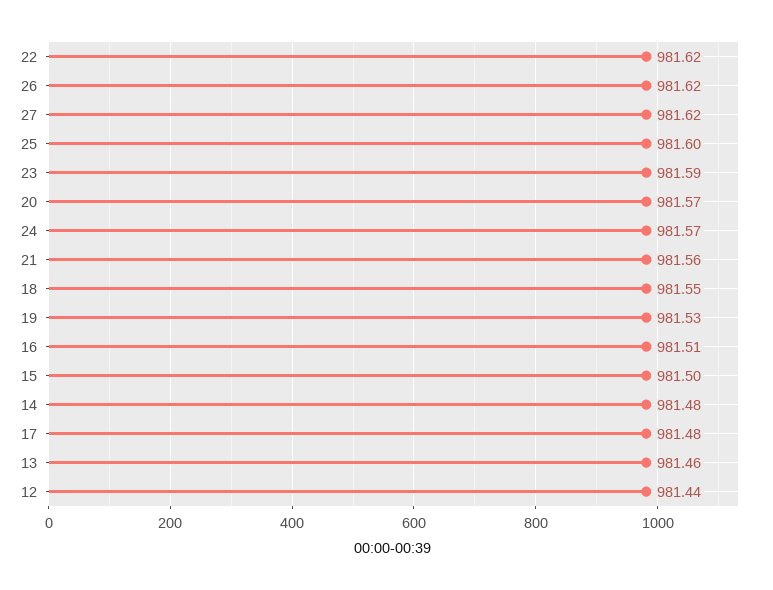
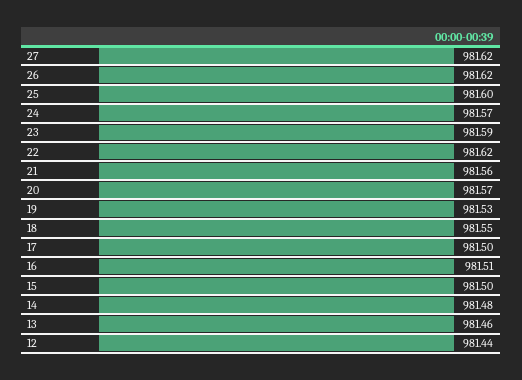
17: 981.48 -> 981.5

